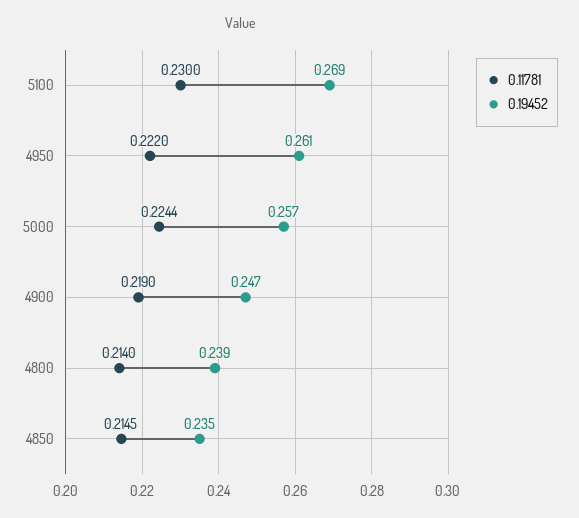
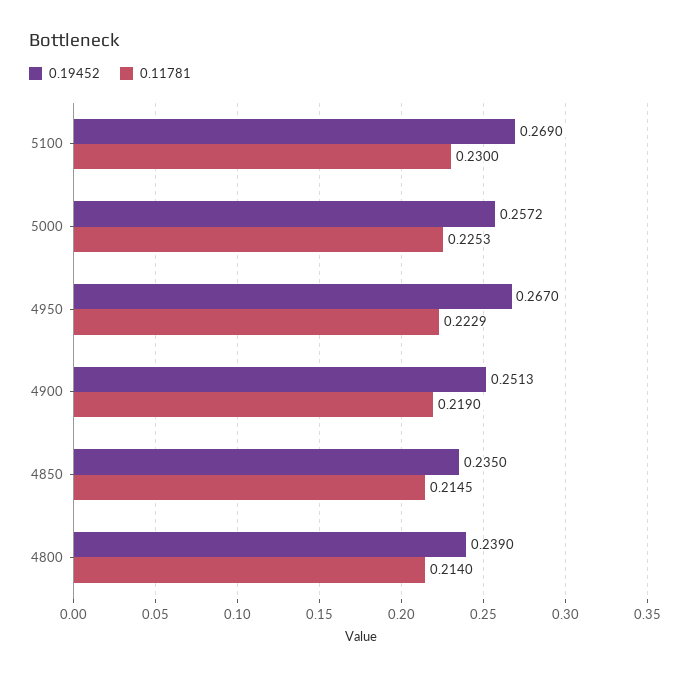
0.11781, 4950: 0.222 -> 0.2229
0.19452, 4950: 0.261 -> 0.267
0.11781, 5000: 0.2244 -> 0.2253
0.19452, 4900: 0.247 -> 0.2513

